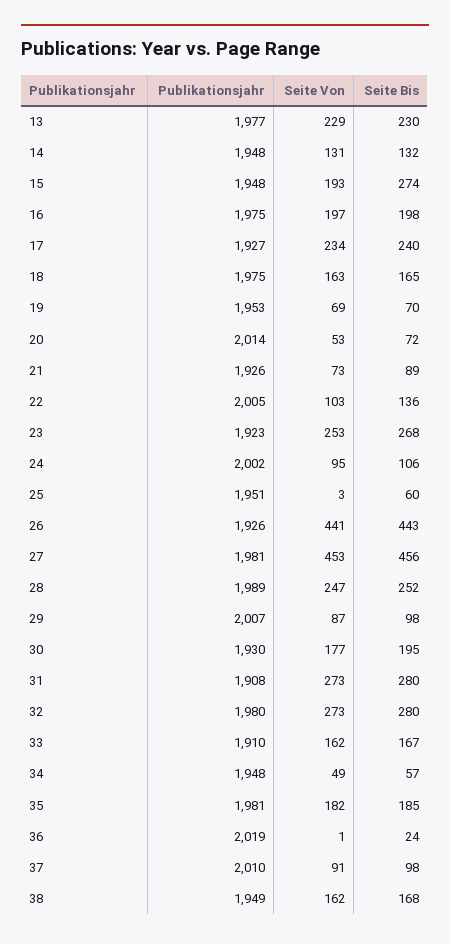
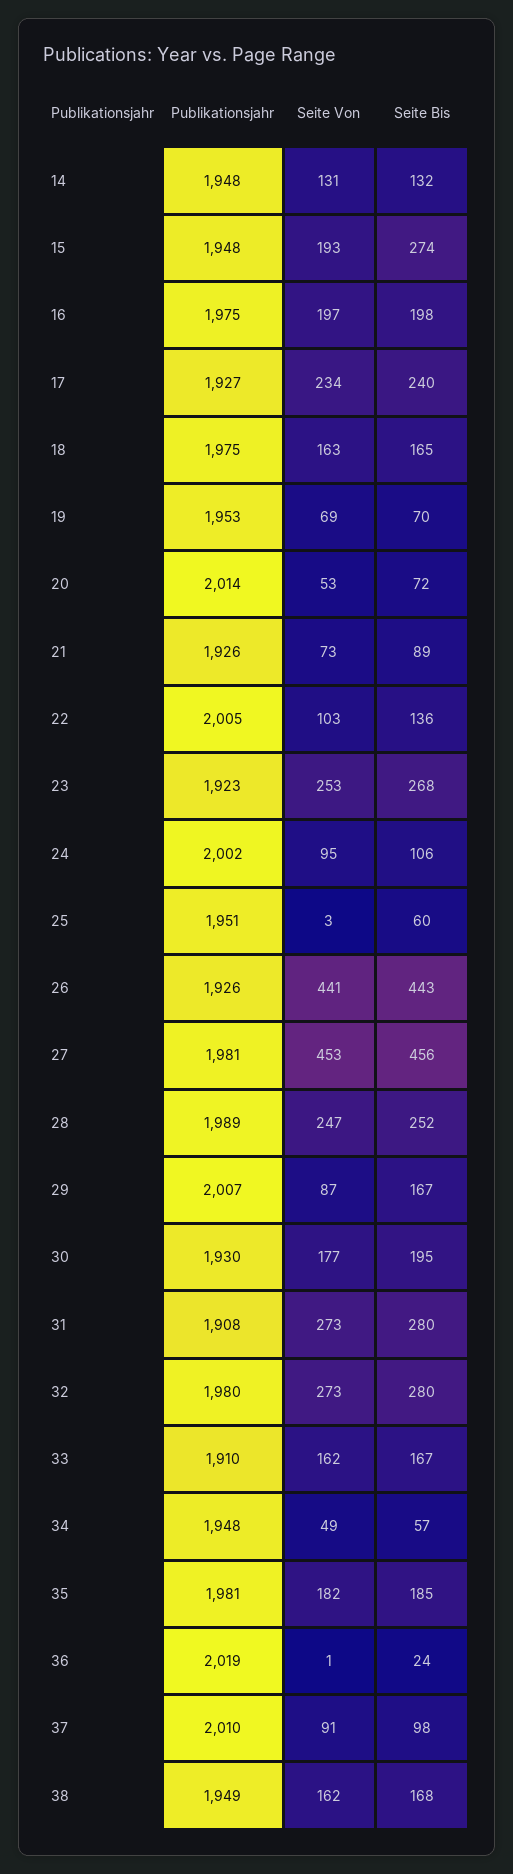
Publikationsjahr, 13: 1977 -> none
Seite Von, 13: 229 -> none
Seite Bis, 13: 230 -> none
Seite Bis, 29: 98 -> 167

